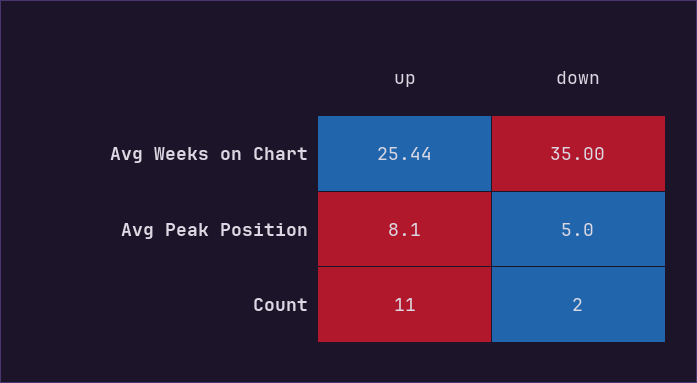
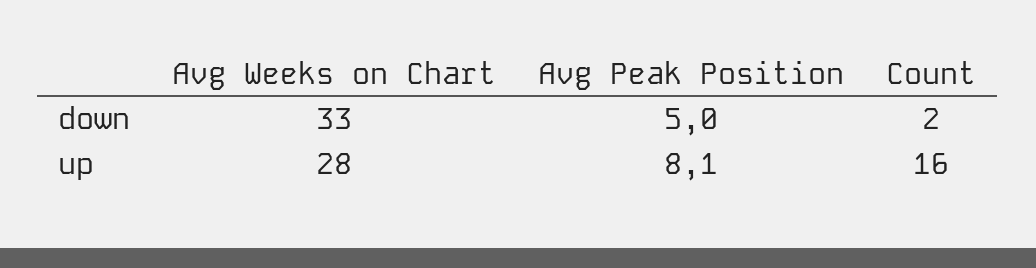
up, Avg Weeks on Chart: 25.44 -> 28
down, Avg Weeks on Chart: 35 -> 33
up, Count: 11 -> 16

